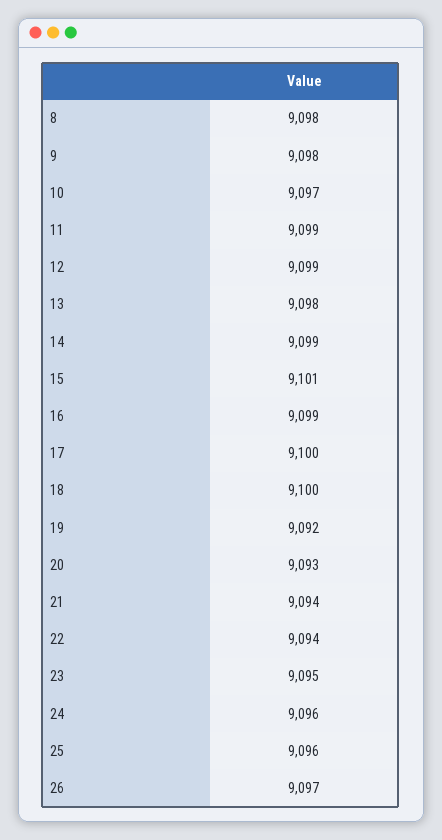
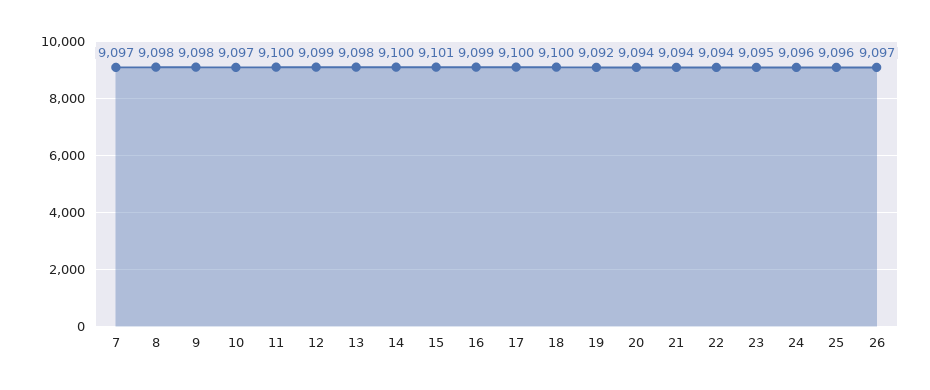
11: 9099 -> 9100
14: 9099 -> 9100
20: 9093 -> 9094
7: none -> 9097

